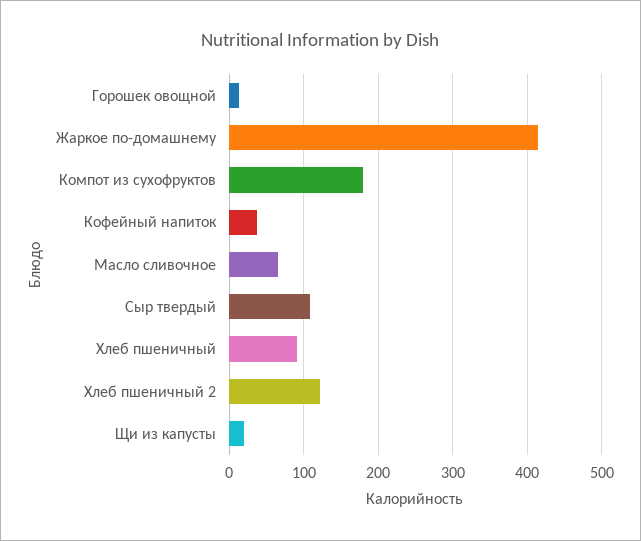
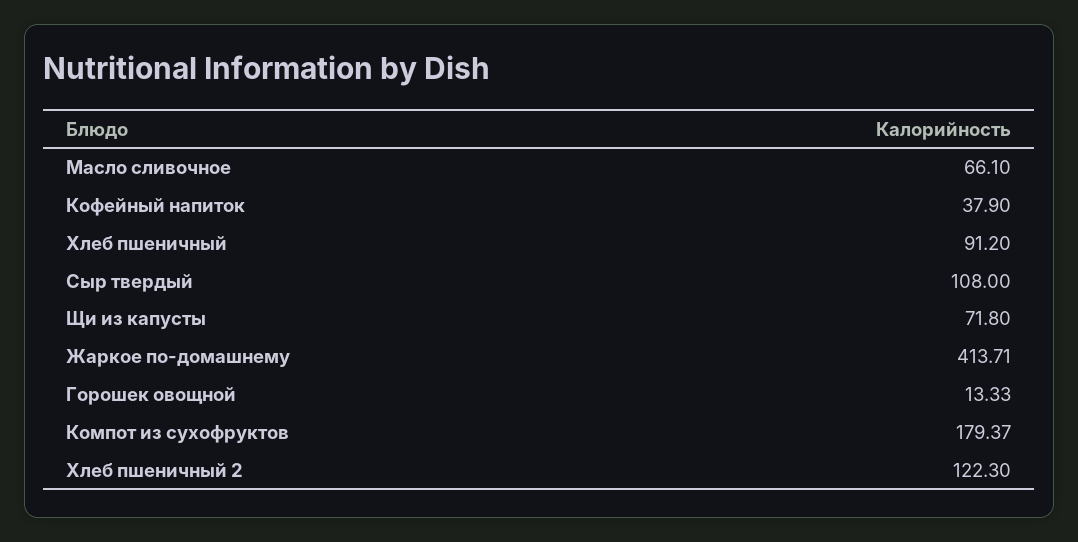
Щи из капусты: 20 -> 71.8

